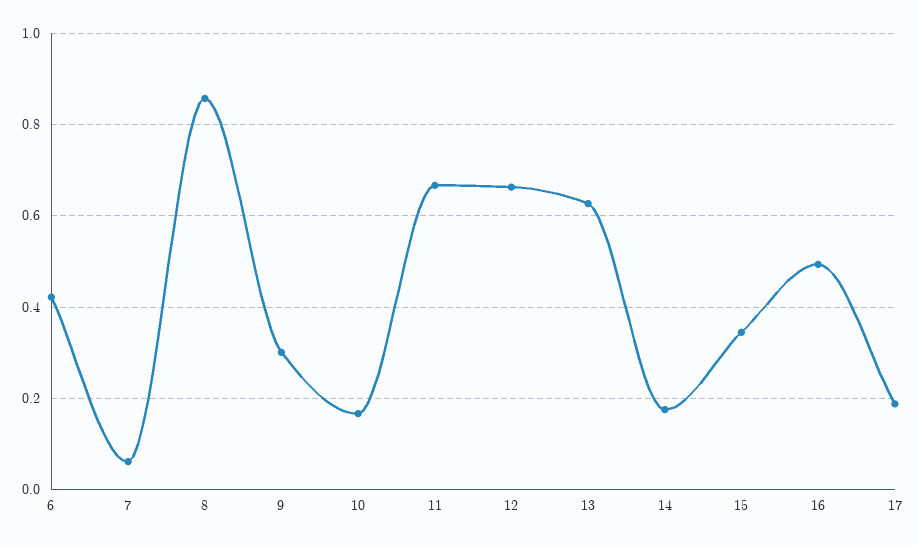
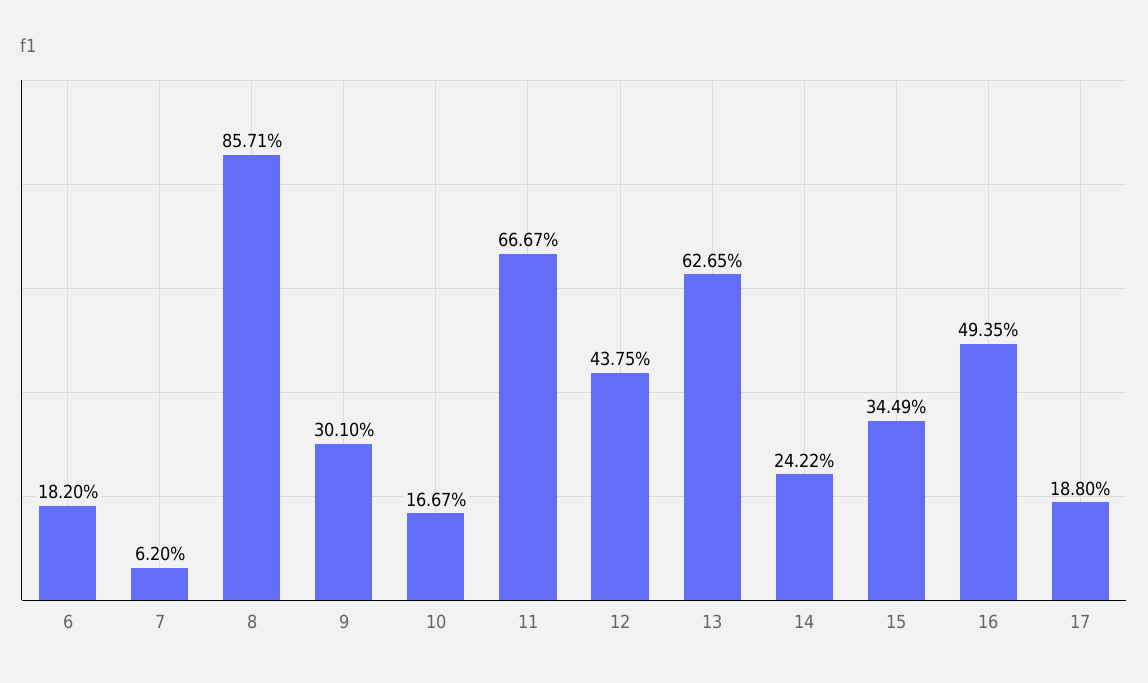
6: 0.42 -> 0.182
12: 0.66 -> 0.4375
14: 0.18 -> 0.2422

